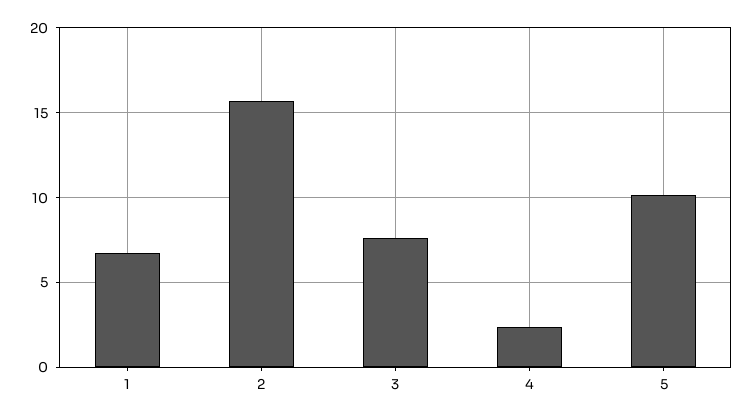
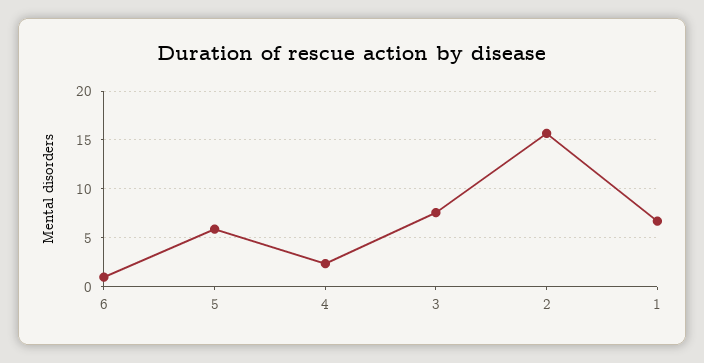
5: 10 -> 6
6: none -> 1

